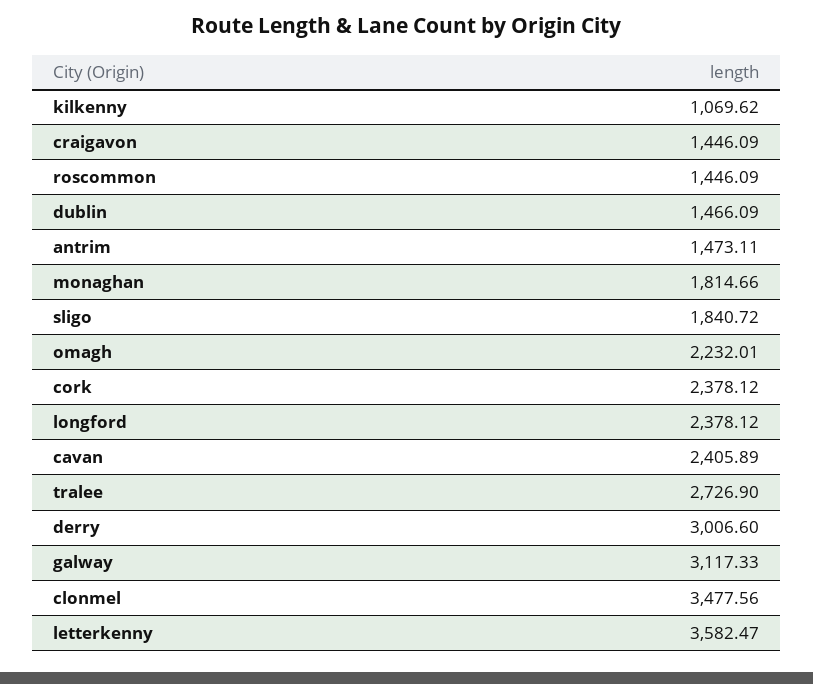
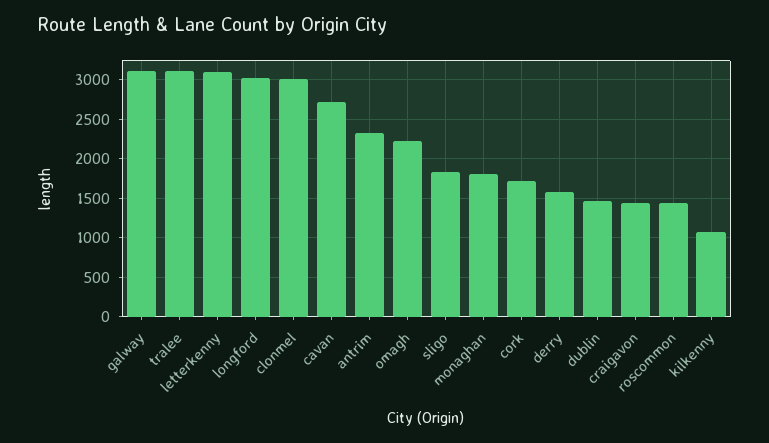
antrim: 1473.11 -> 2300
cork: 2378.12 -> 1700
longford: 2378.12 -> 3000
cavan: 2405.89 -> 2700
tralee: 2726.9 -> 3100
derry: 3006.6 -> 1600
clonmel: 3477.56 -> 3000
letterkenny: 3582.47 -> 3100

